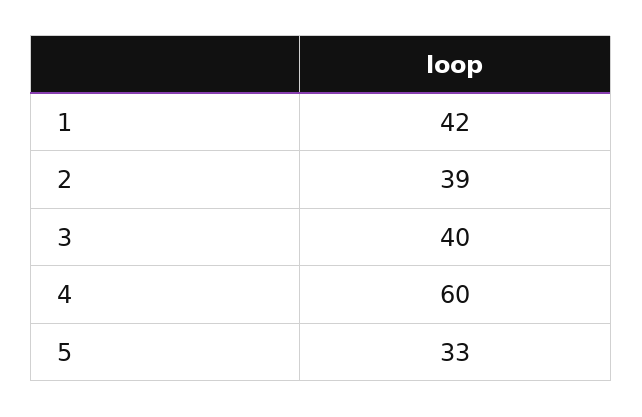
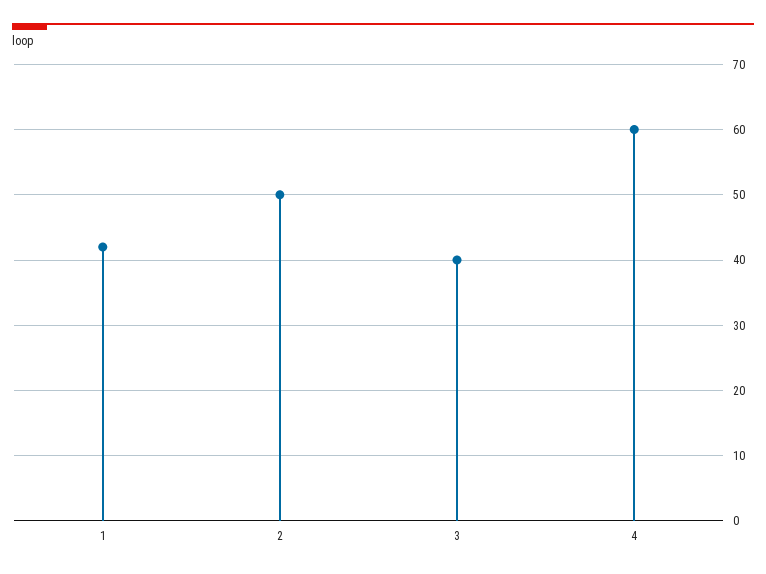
2: 39 -> 50
5: 33 -> none

